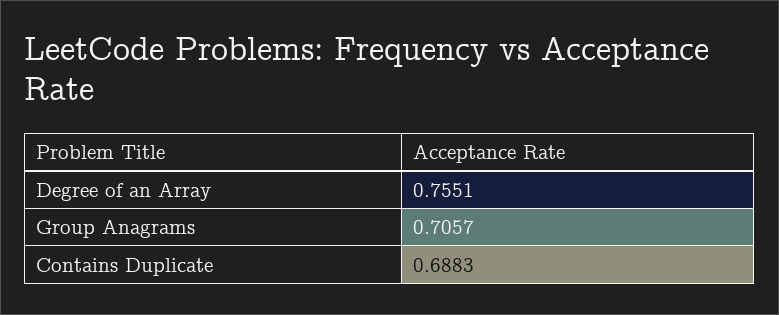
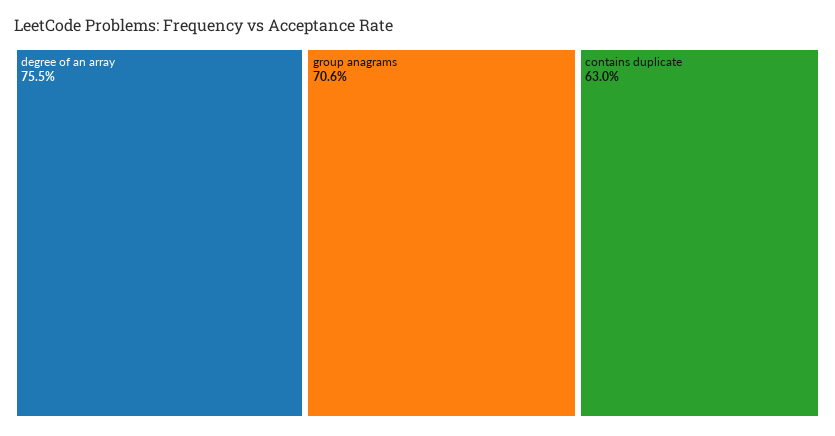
Contains Duplicate: 0.6883 -> 0.63

